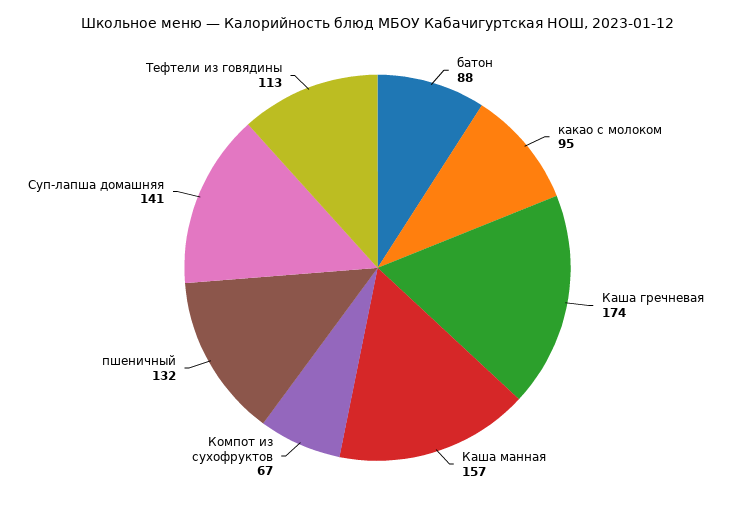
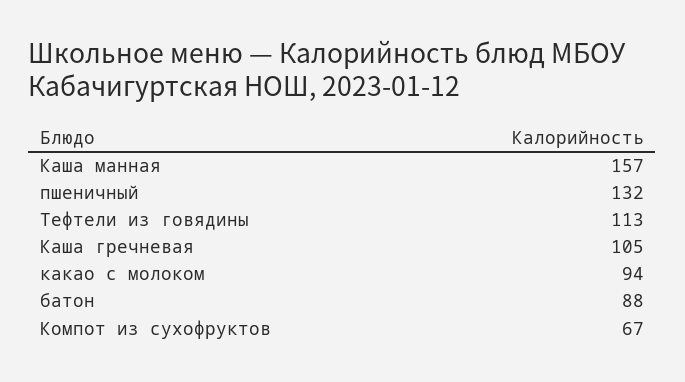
какао с молоком: 95 -> 94
Каша гречневая: 174 -> 105
Суп-лапша домашняя: 141 -> none

